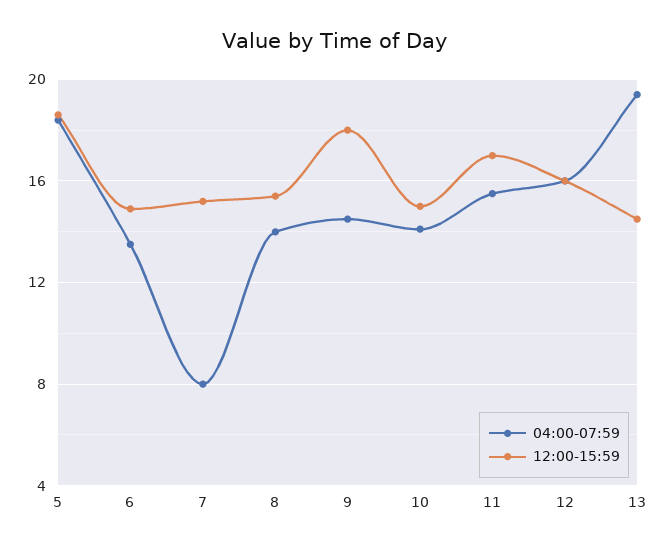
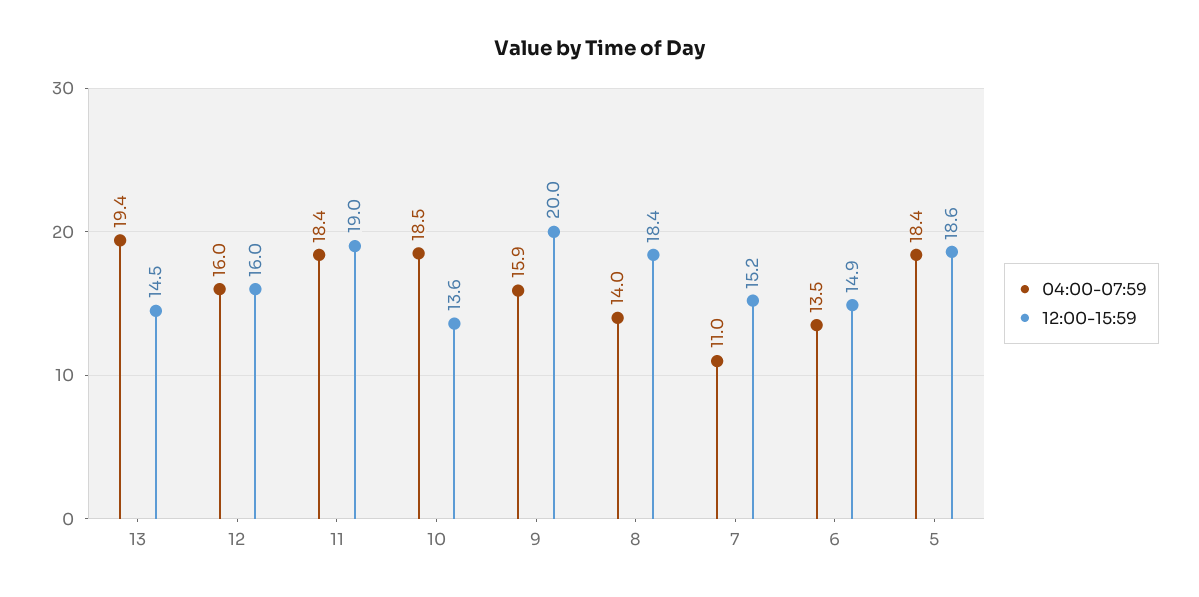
04:00-07:59, 7: 8 -> 11
12:00-15:59, 8: 15.5 -> 18.4
04:00-07:59, 9: 14.5 -> 15.9
12:00-15:59, 9: 18 -> 20
04:00-07:59, 10: 14 -> 18.5
12:00-15:59, 10: 15 -> 13.6
04:00-07:59, 11: 15.5 -> 18.4
12:00-15:59, 11: 17 -> 19

